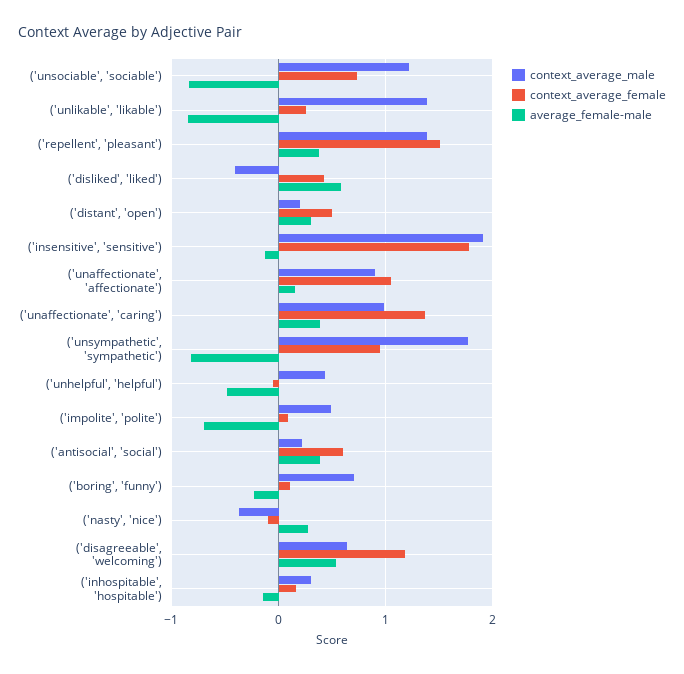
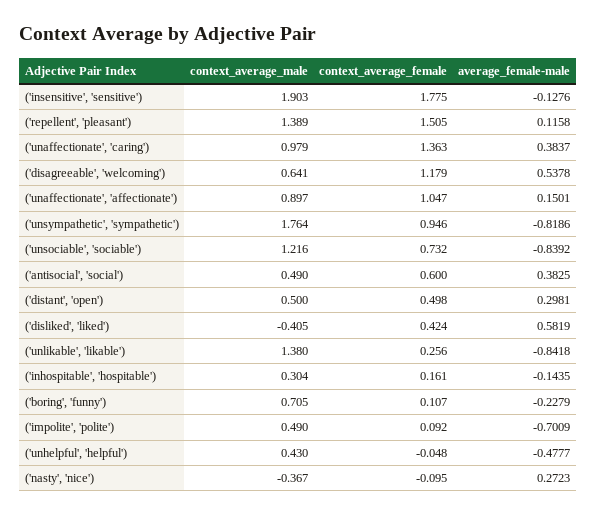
average_female-male, ('repellent', 'pleasant'): 0.4 -> 0.1158
context_average_male, ('distant', 'open'): 0.2 -> 0.5
context_average_male, ('antisocial', 'social'): 0.2 -> 0.49

